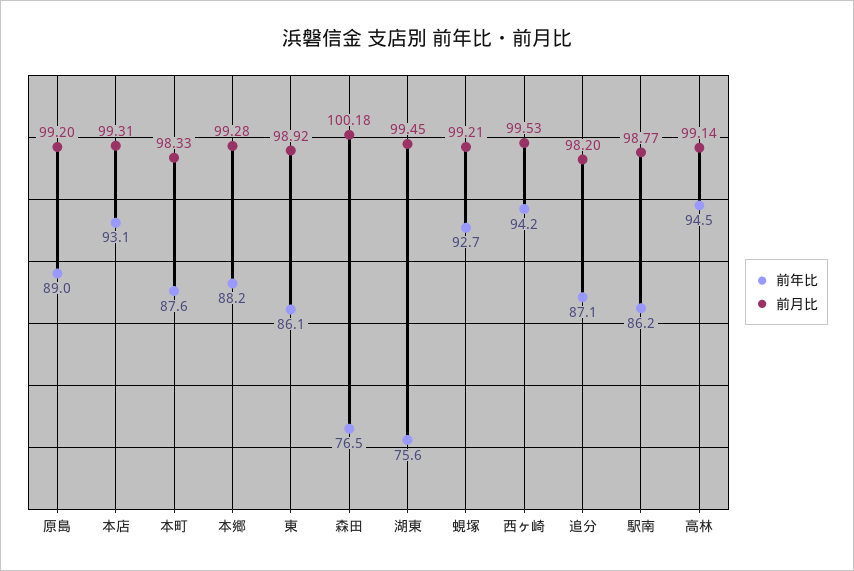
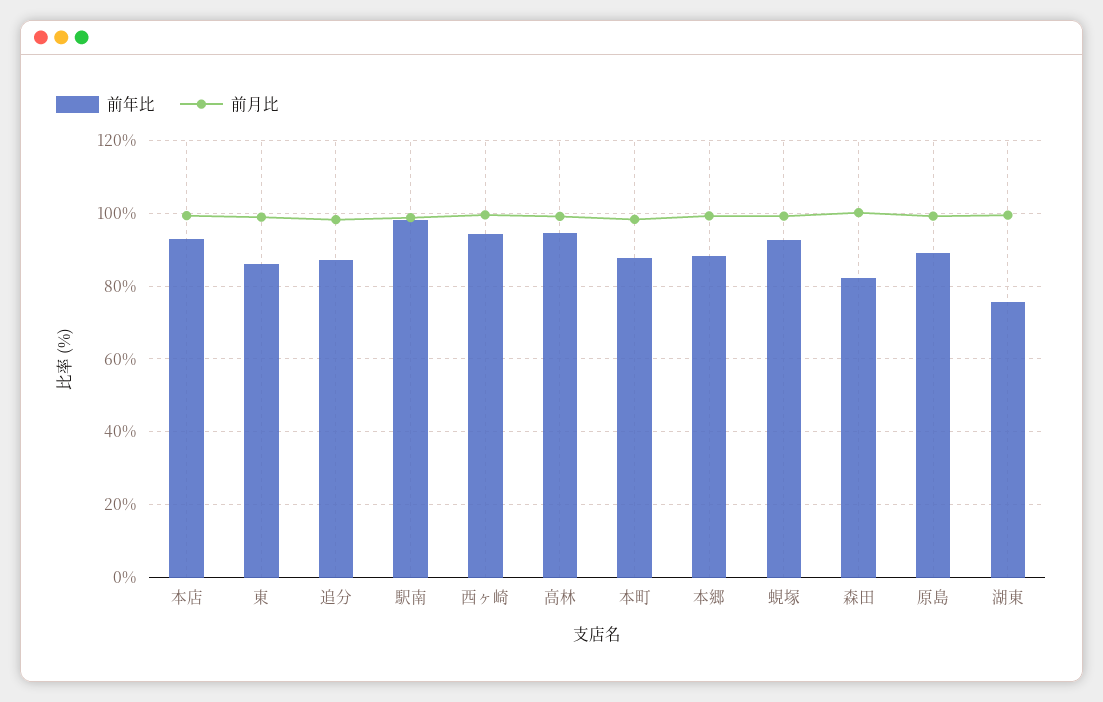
前年比, 森田: 76.5 -> 82
前年比, 駅南: 86.2 -> 98

